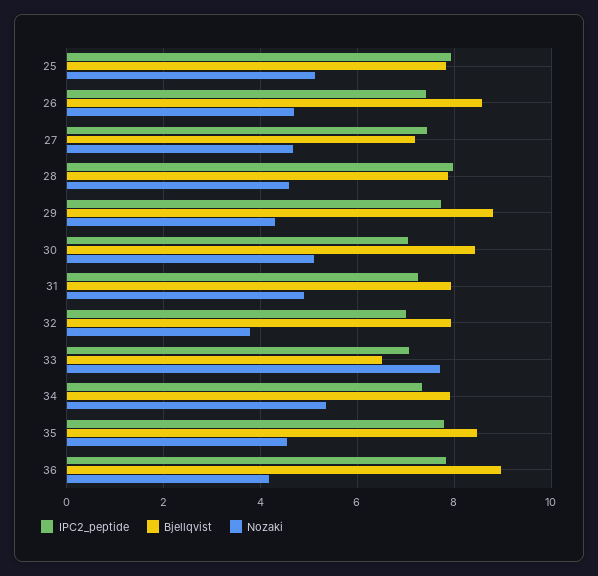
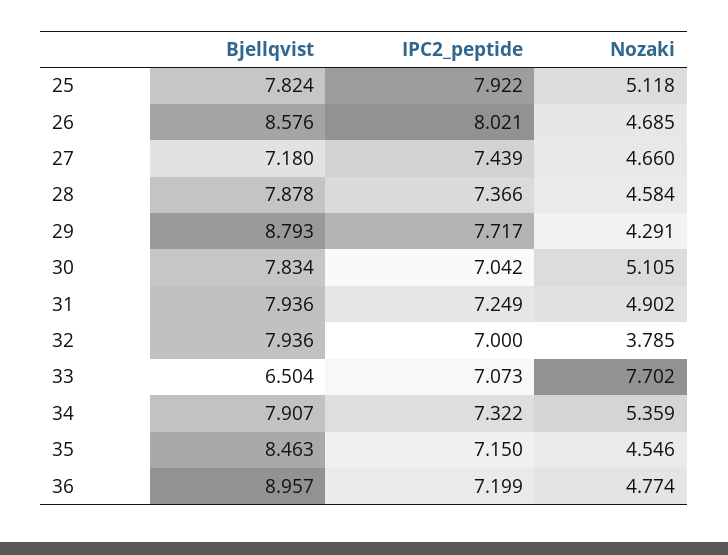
IPC2_peptide, 26: 7.4 -> 8.021
IPC2_peptide, 28: 8 -> 7.366
Bjellqvist, 30: 8.4 -> 7.834
IPC2_peptide, 35: 7.8 -> 7.15
IPC2_peptide, 36: 7.8 -> 7.199
Nozaki, 36: 4.2 -> 4.774

